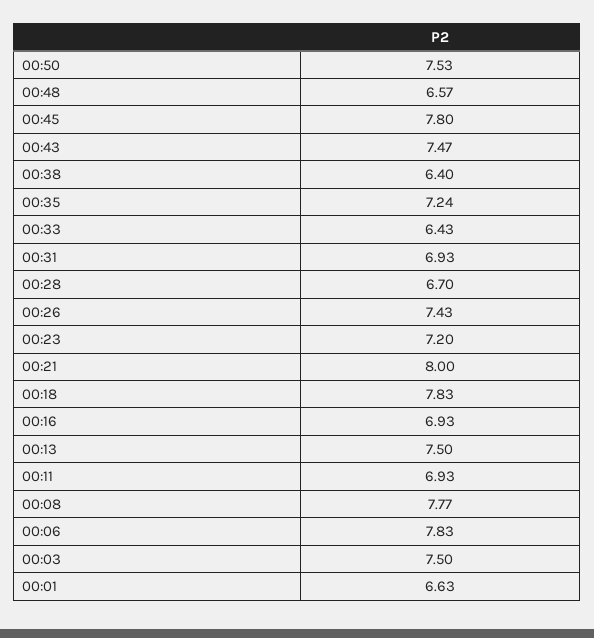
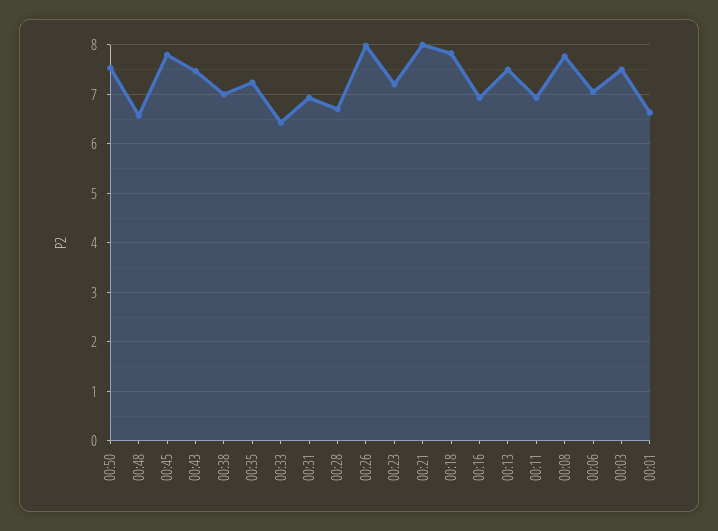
00:38: 6.4 -> 7
00:26: 7.43 -> 8
00:06: 7.83 -> 7

